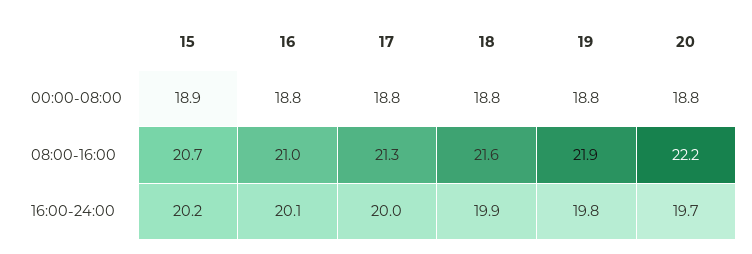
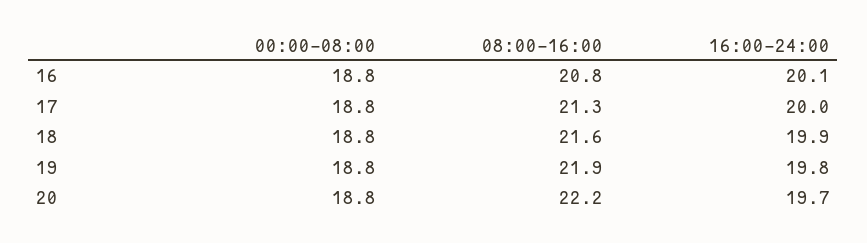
15, 00:00-08:00: 18.9 -> none
15, 08:00-16:00: 20.7 -> none
16, 08:00-16:00: 21 -> 20.8
15, 16:00-24:00: 20.2 -> none

